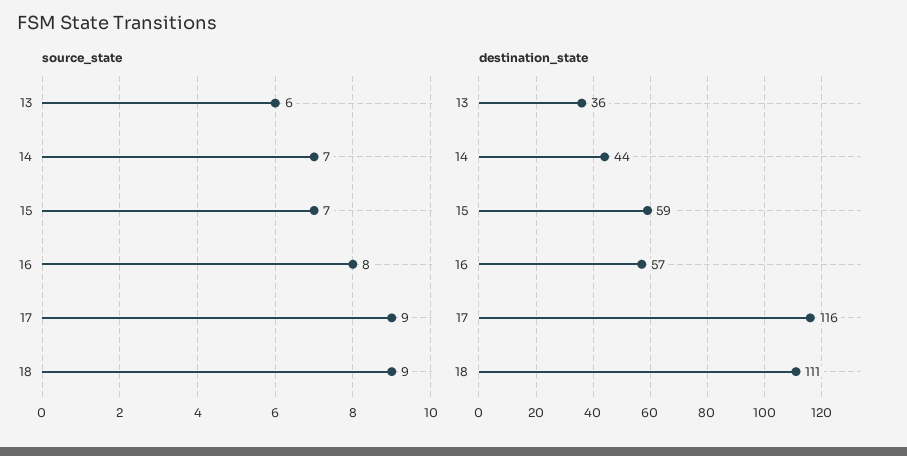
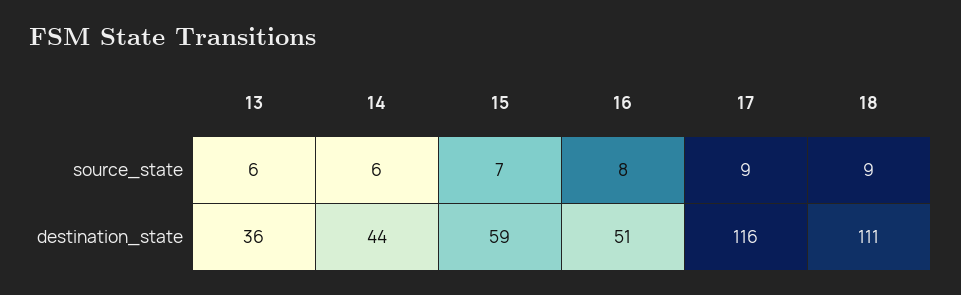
source_state, 14: 7 -> 6
destination_state, 16: 57 -> 51

